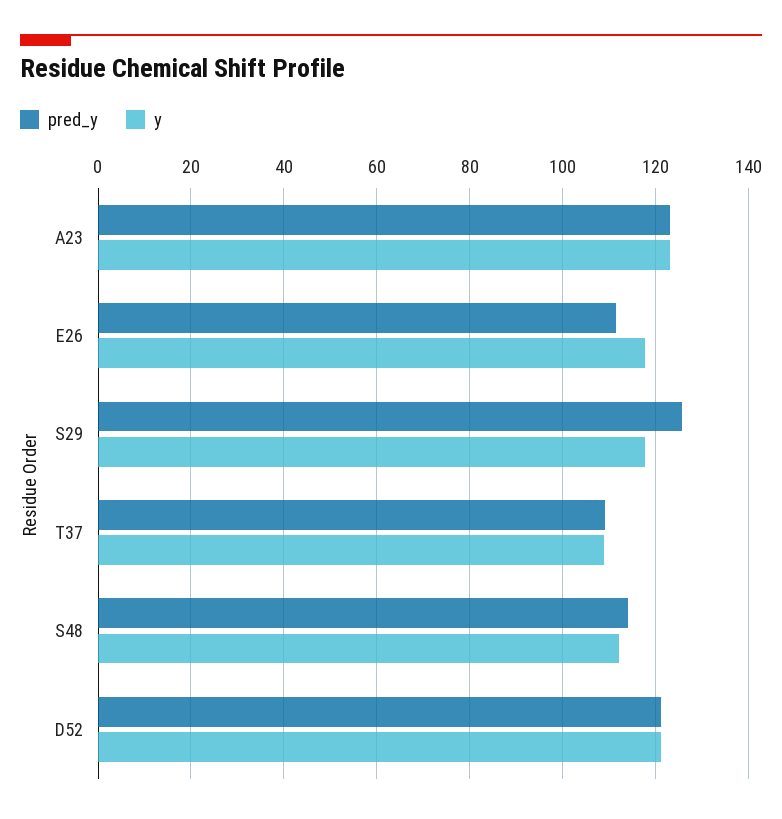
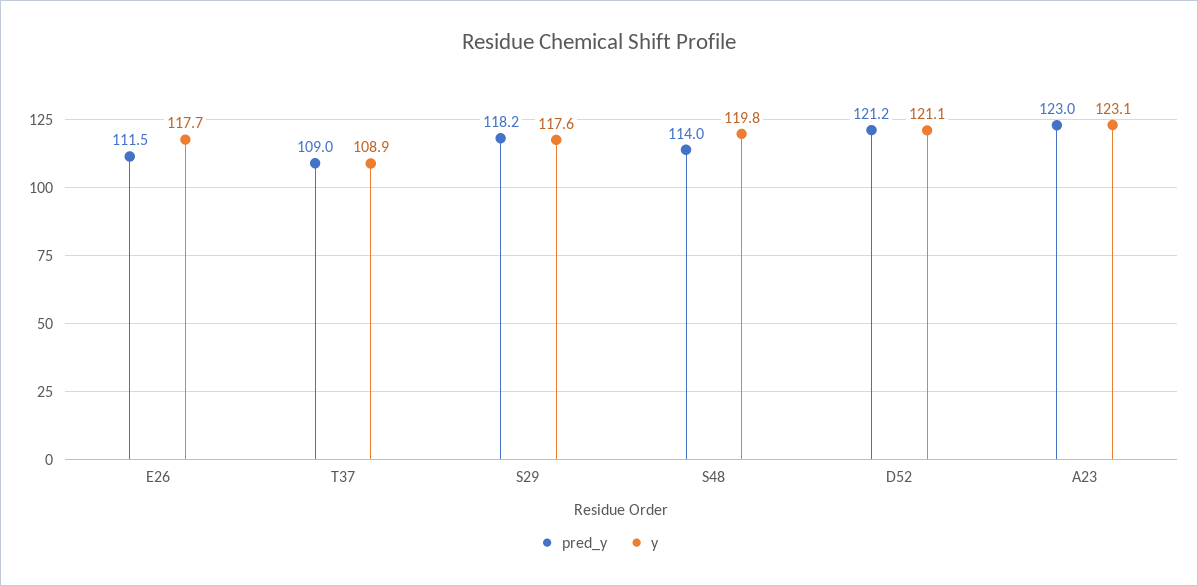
pred_y, S29: 126 -> 118.2
y, S48: 112 -> 119.8

